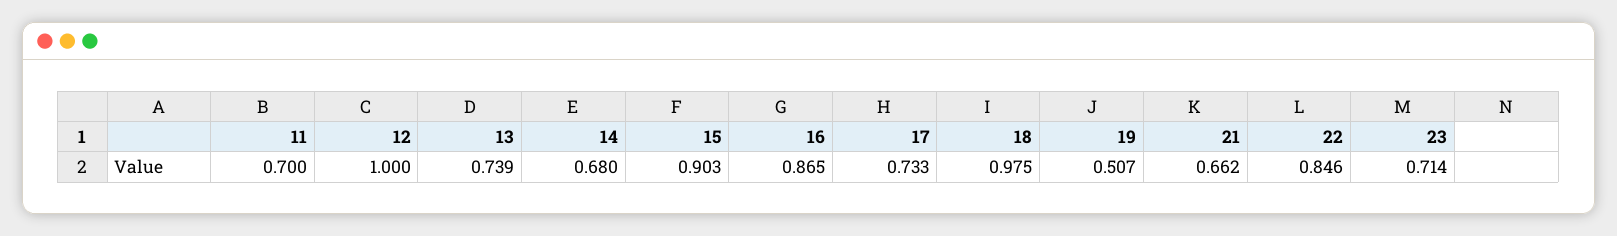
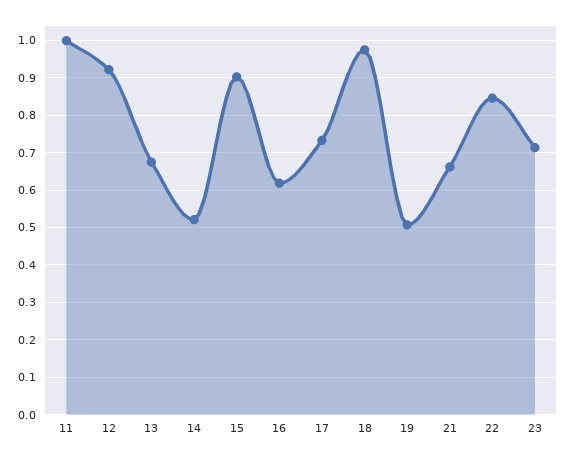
11: 0.7 -> 1
12: 1 -> 0.92
13: 0.739 -> 0.68
14: 0.68 -> 0.52
16: 0.865 -> 0.62

